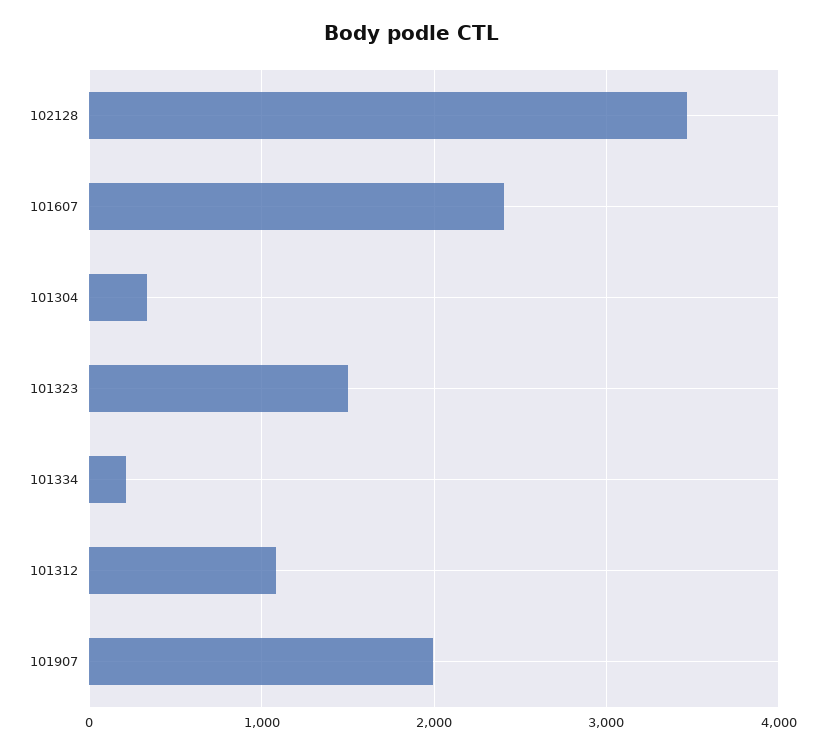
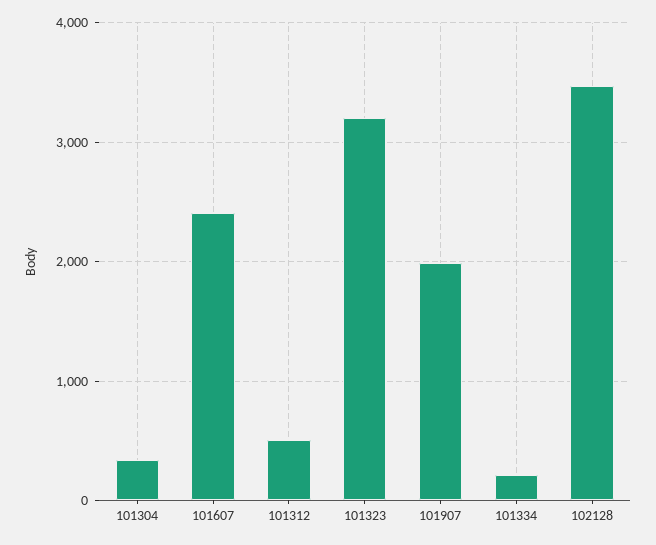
101323: 1500 -> 3200
101312: 1100 -> 500

